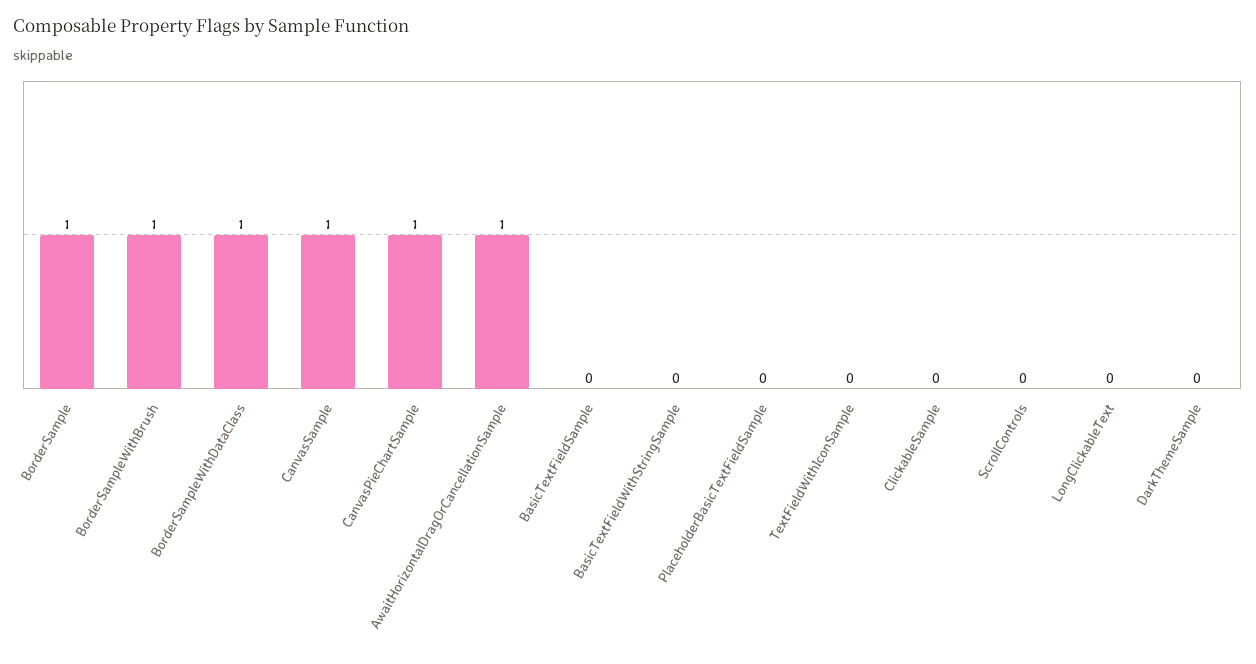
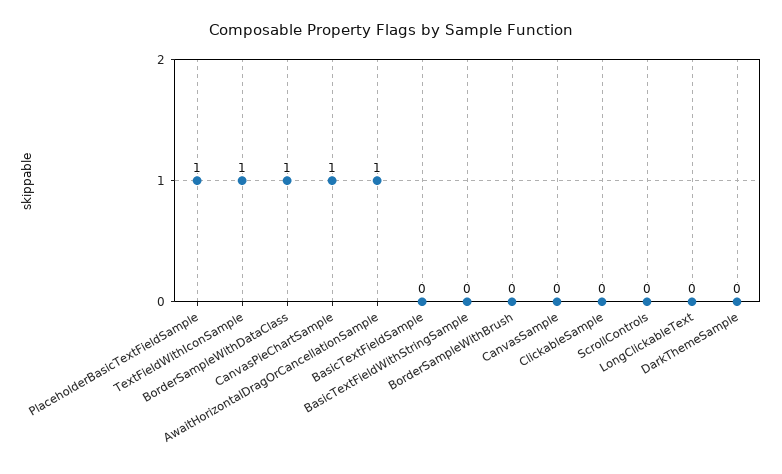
BorderSample: 1 -> none
BorderSampleWithBrush: 1 -> 0
CanvasSample: 1 -> 0
PlaceholderBasicTextFieldSample: 0 -> 1
TextFieldWithIconSample: 0 -> 1

